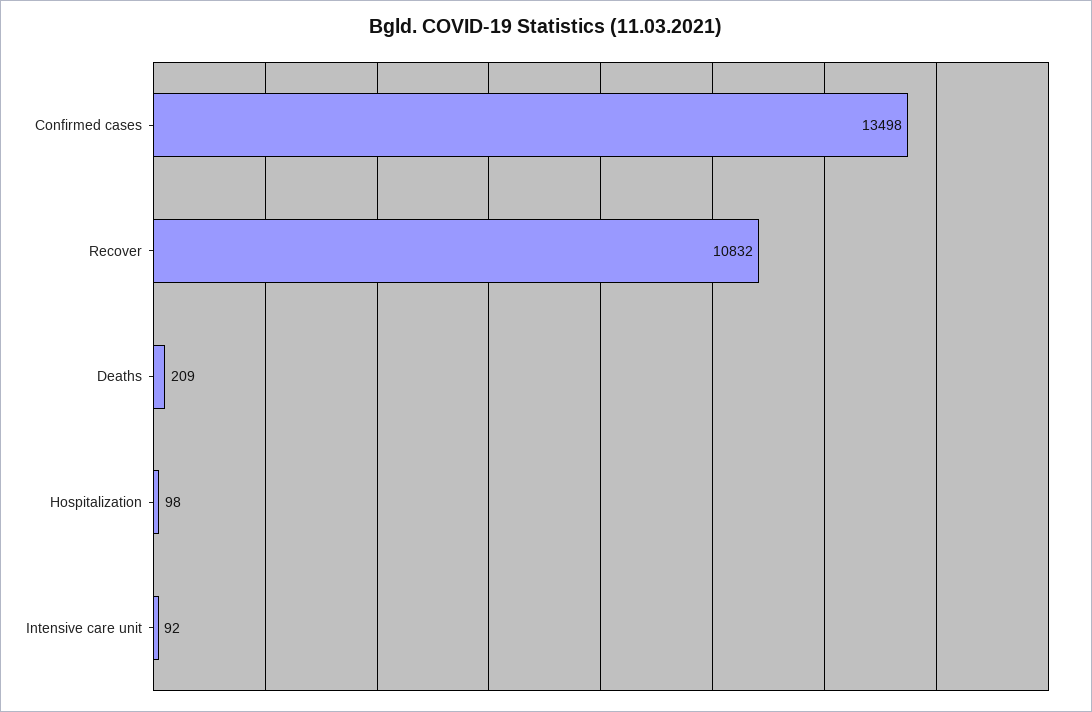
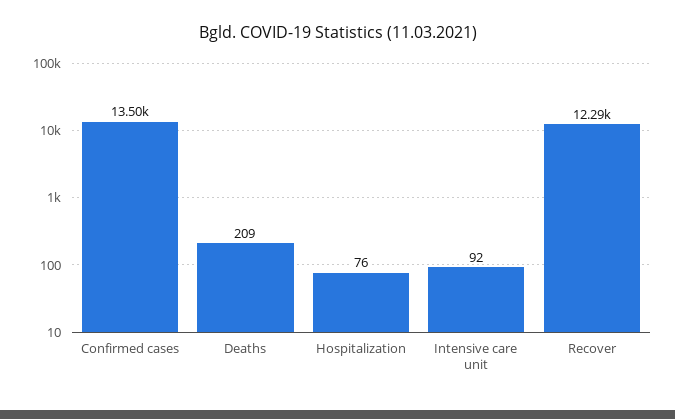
Recover: 10832 -> 12290
Hospitalization: 98 -> 76

